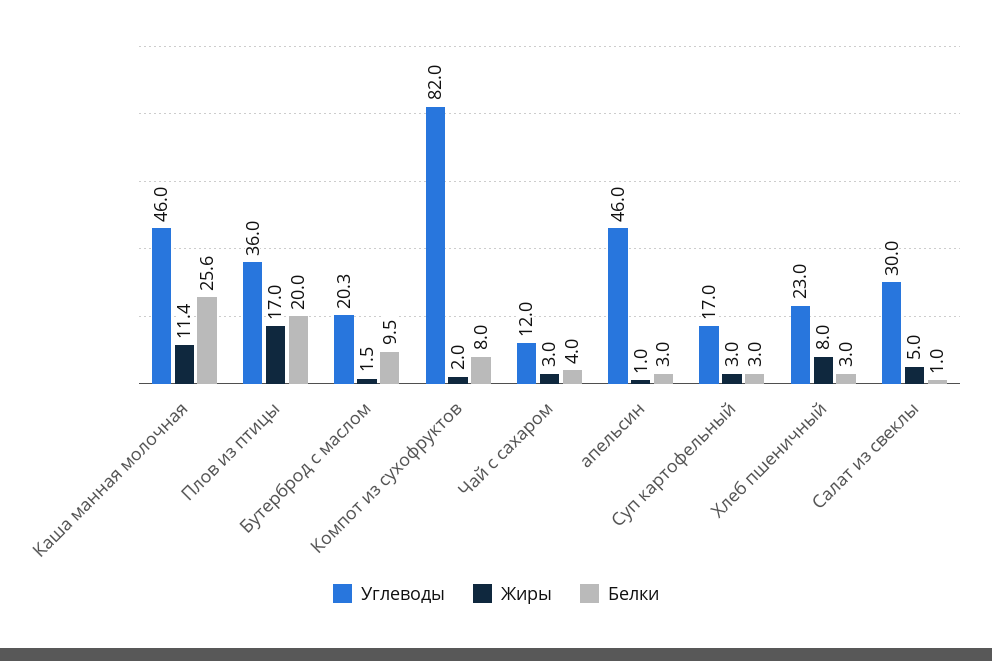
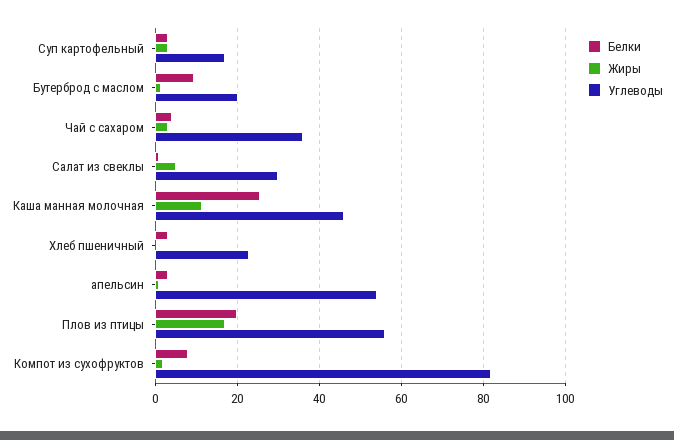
Углеводы, Плов из птицы: 36 -> 56
Углеводы, Чай с сахаром: 12 -> 36
Углеводы, апельсин: 46 -> 54
Жиры, Хлеб пшеничный: 8 -> 0

